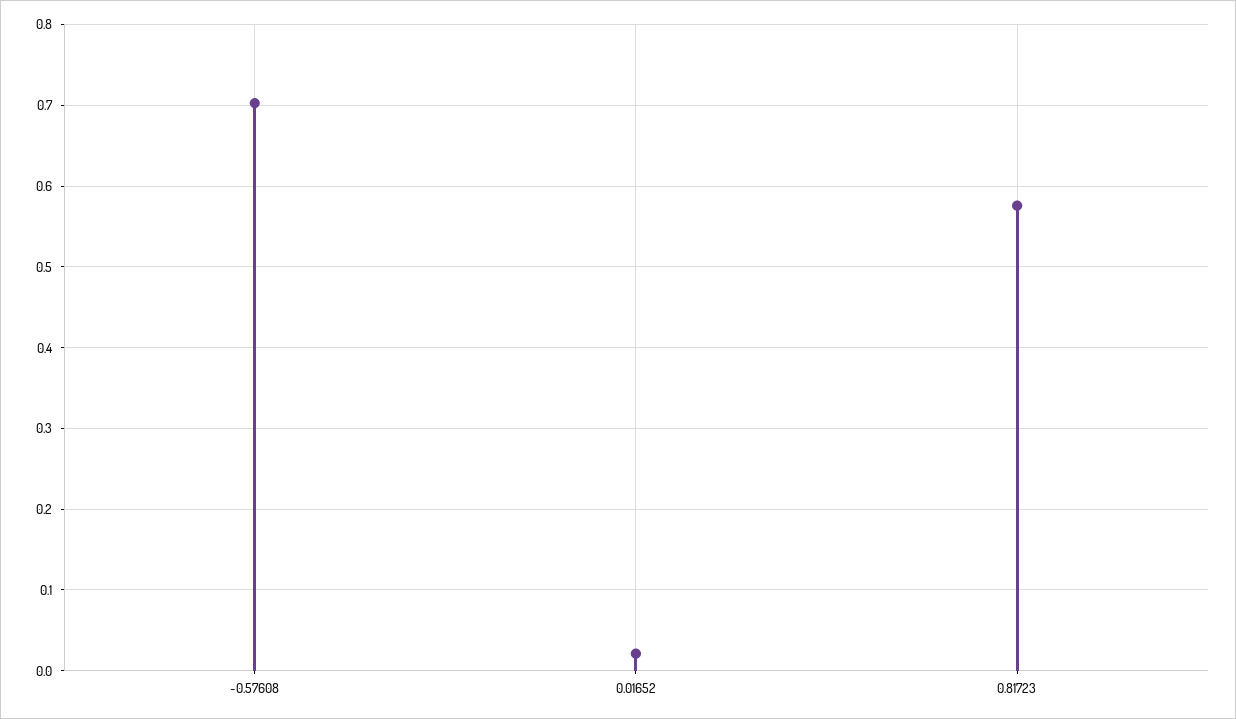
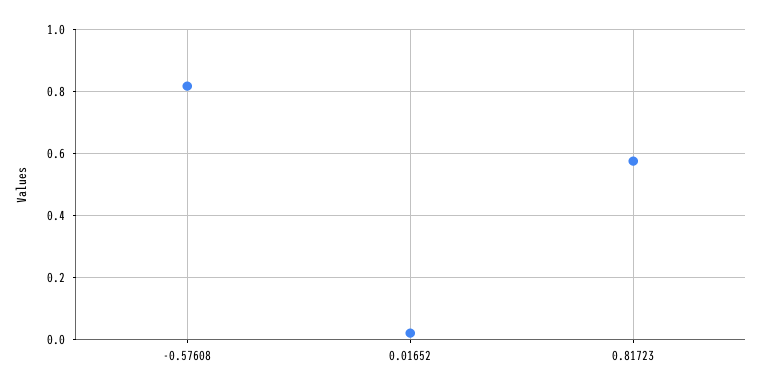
-0.57608: 0.7 -> 0.82

